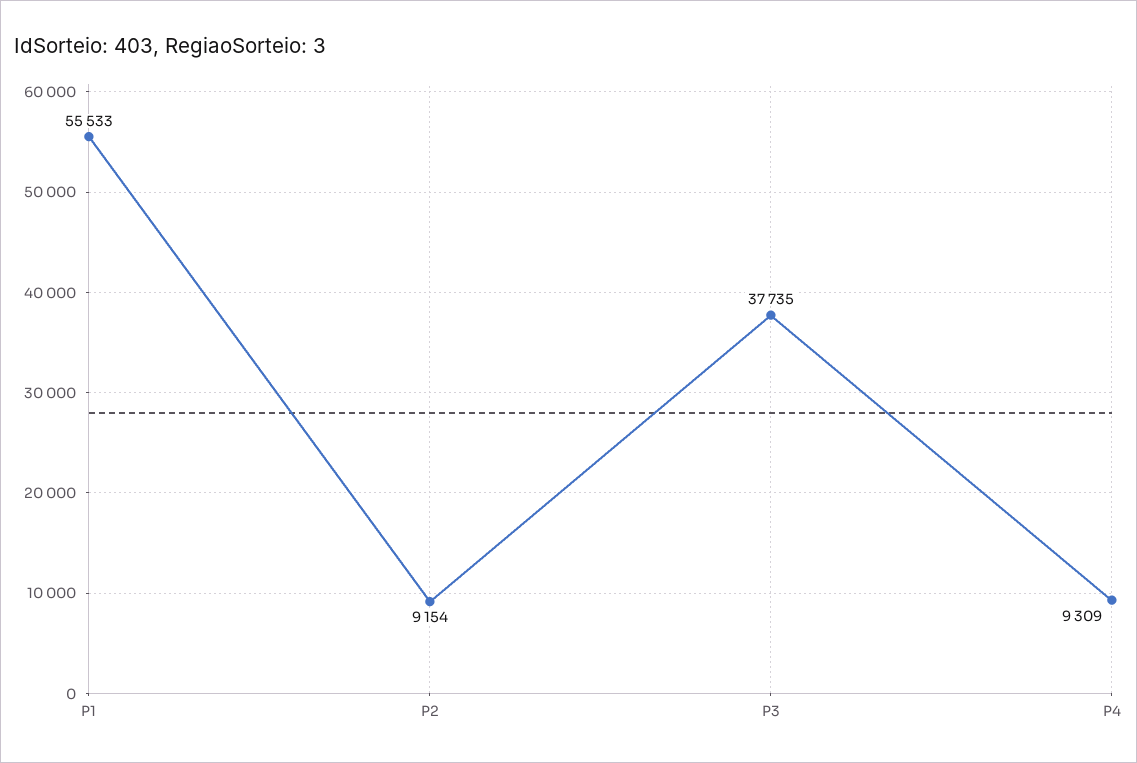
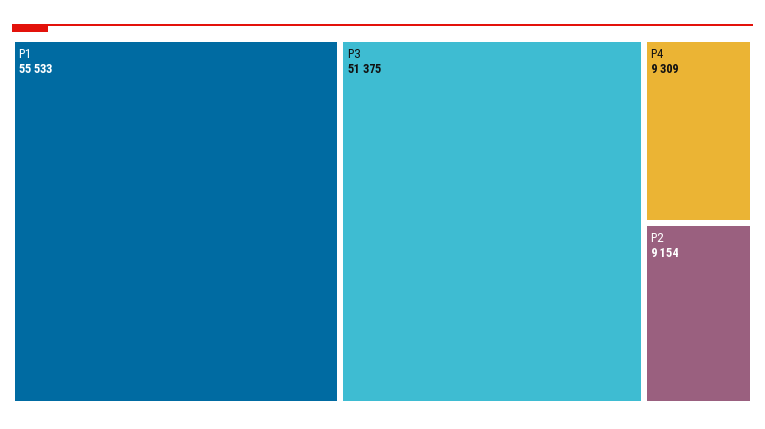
P3: 37735 -> 51375

